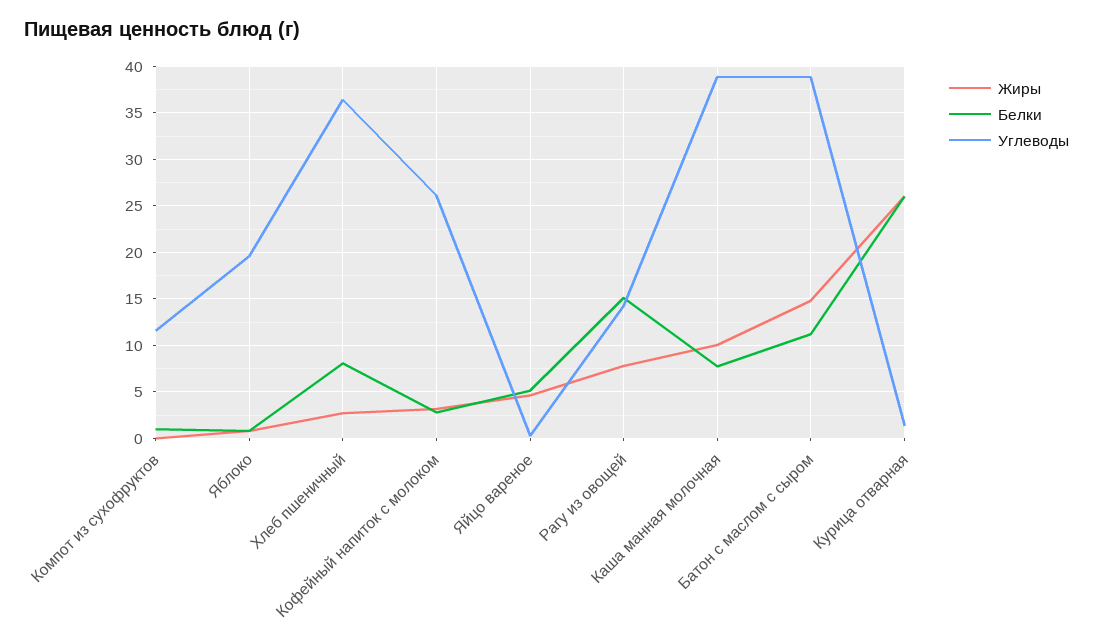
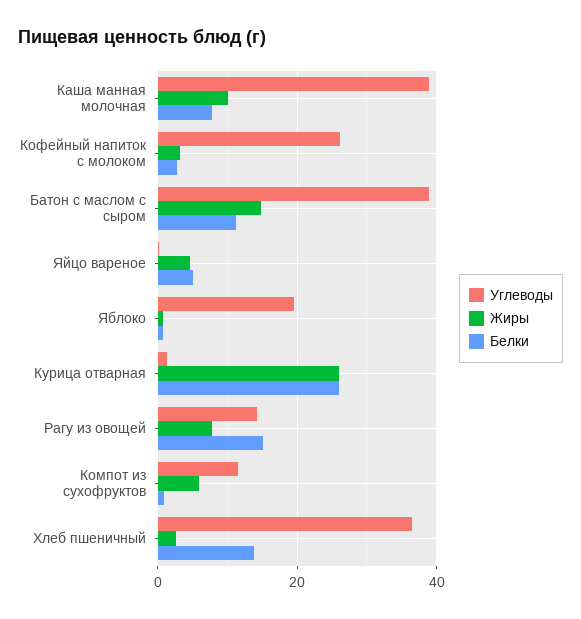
Жиры, Компот из сухофруктов: 0 -> 6
Белки, Хлеб пшеничный: 8 -> 14

